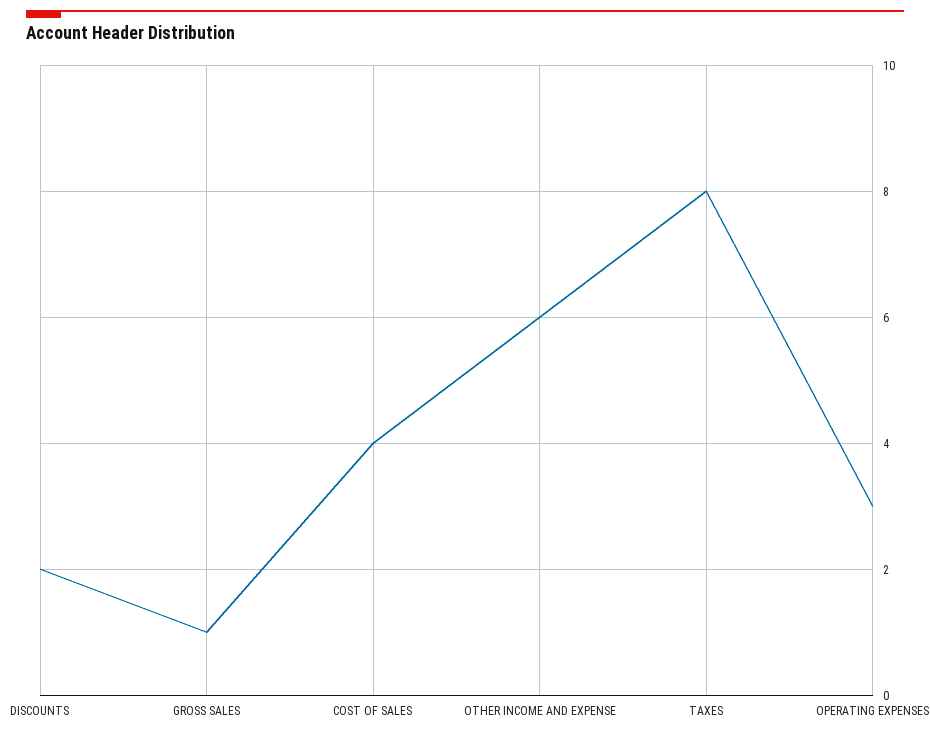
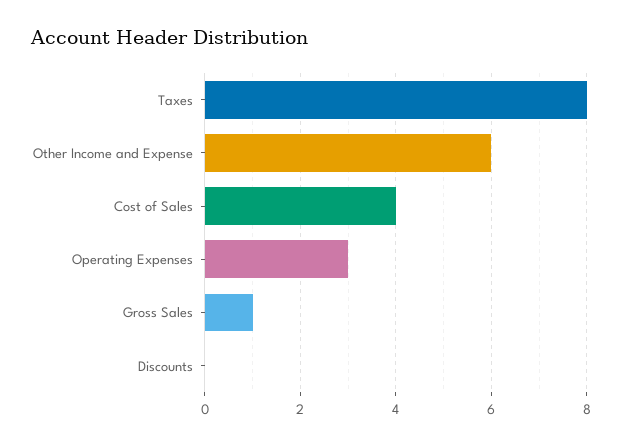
DISCOUNTS: 2 -> 0

